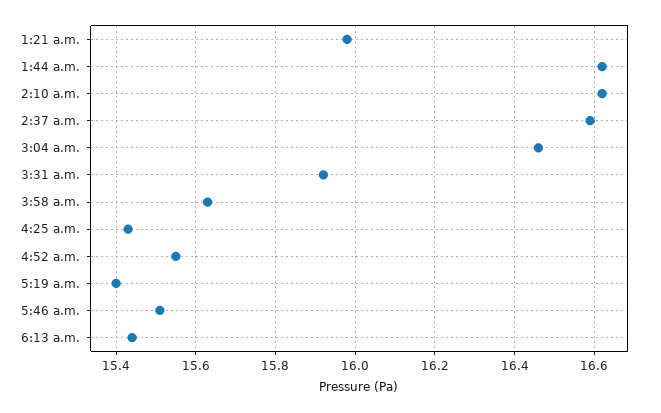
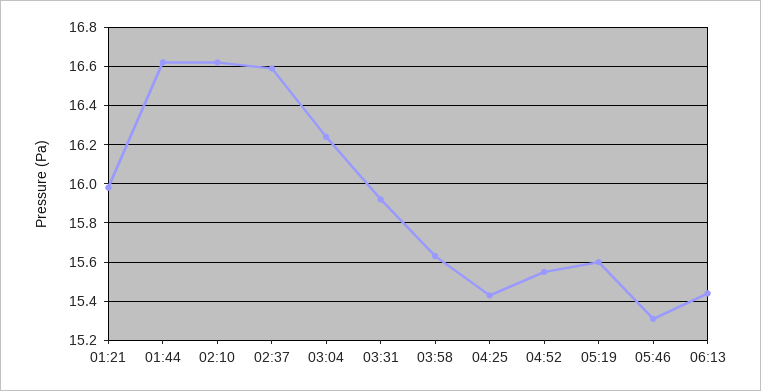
3:04 a.m.: 16.45 -> 16.25
5:19 a.m.: 15.4 -> 15.6
5:46 a.m.: 15.5 -> 15.3

